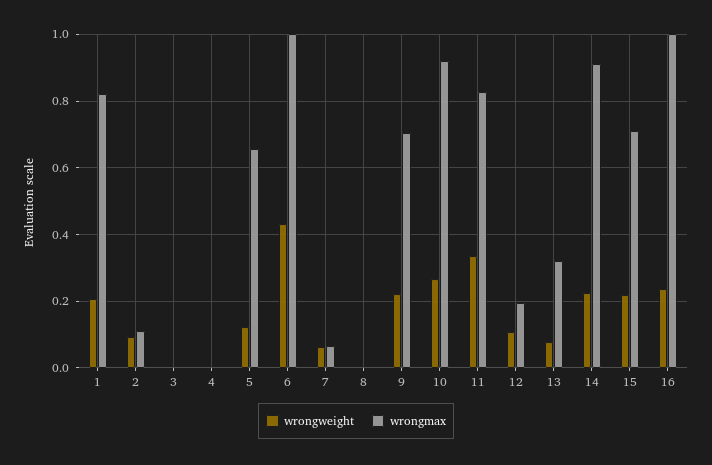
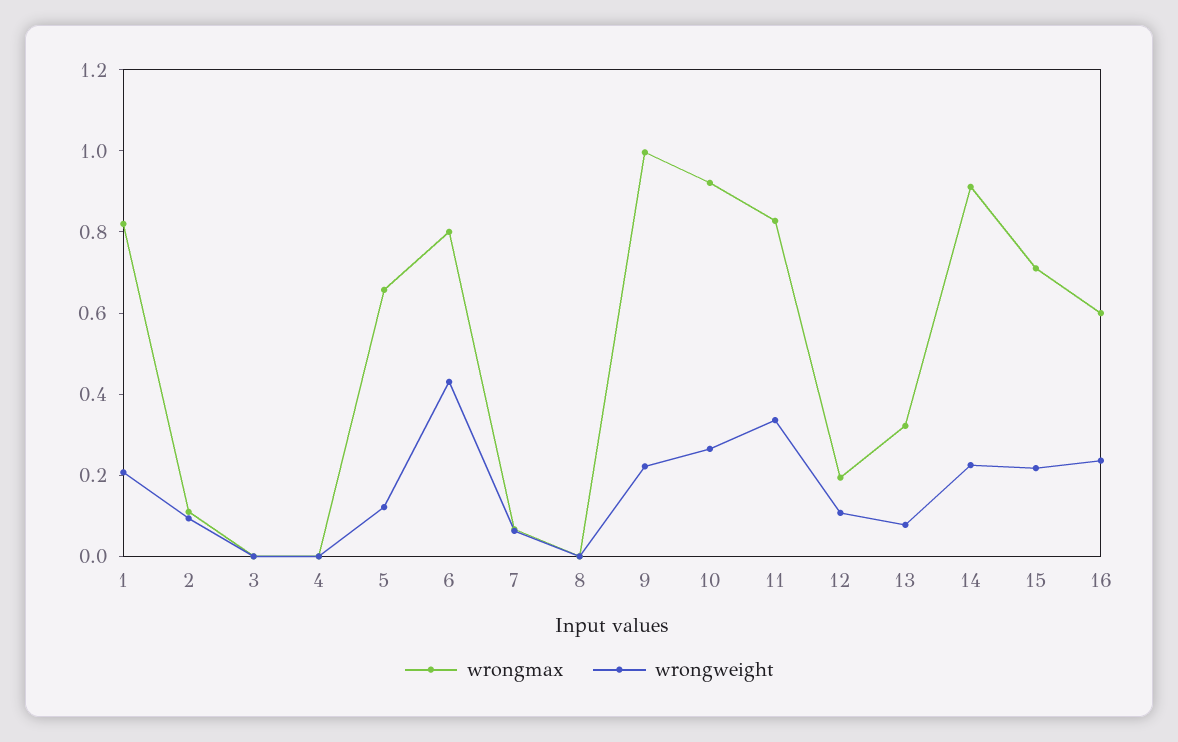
wrongmax, 6: 1 -> 0.8
wrongmax, 9: 0.7 -> 1
wrongmax, 16: 1 -> 0.6

